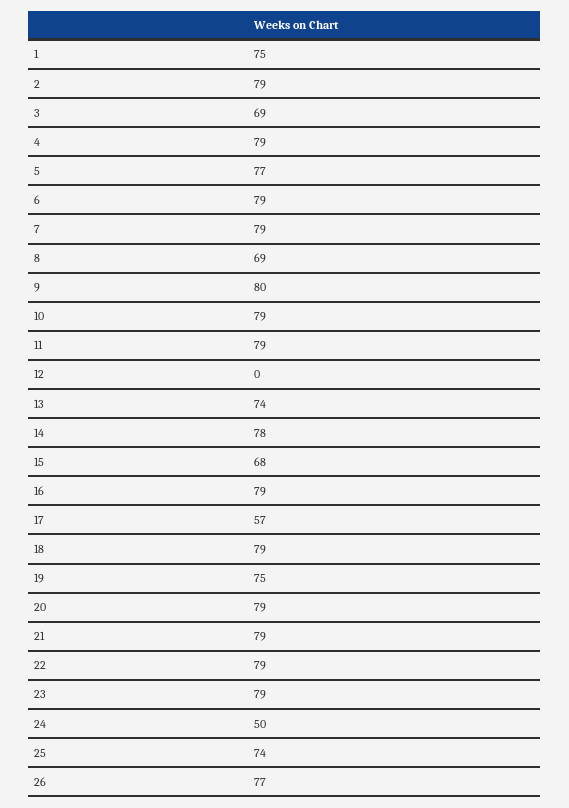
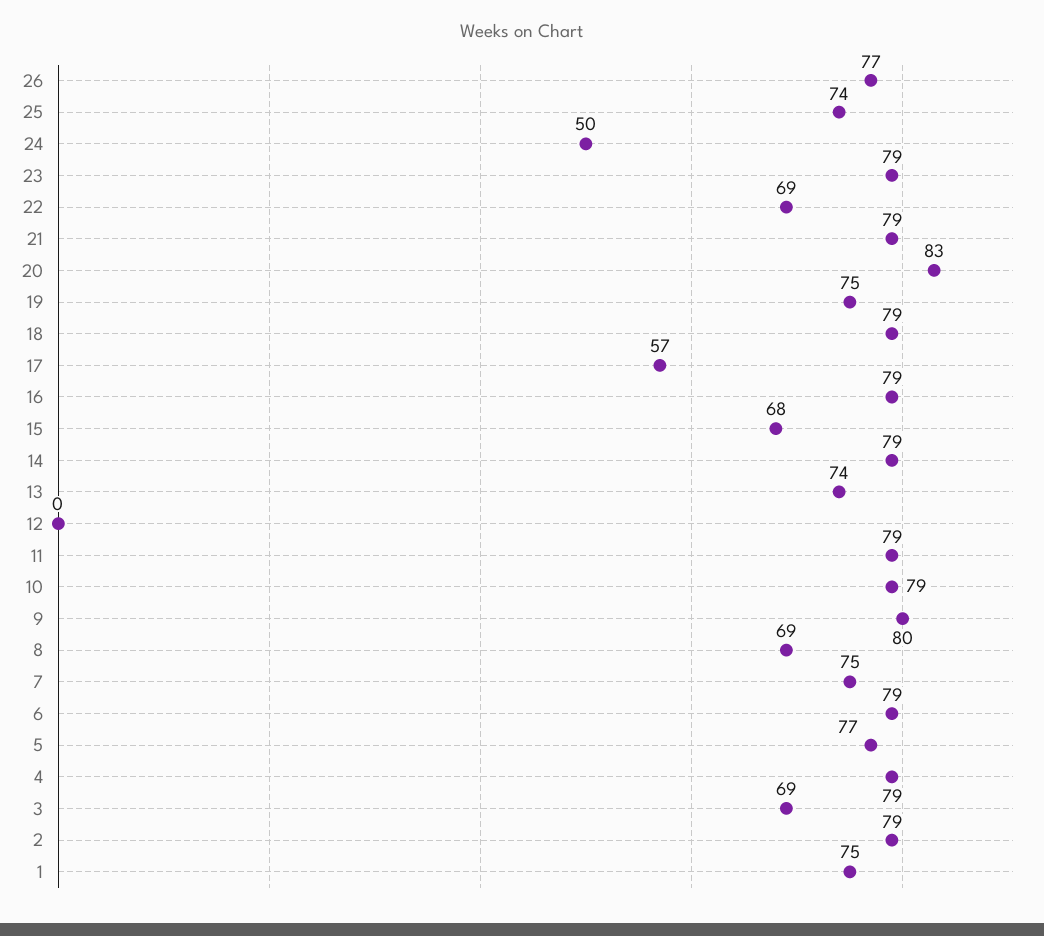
7: 79 -> 75
14: 78 -> 79
20: 79 -> 83
22: 79 -> 69

